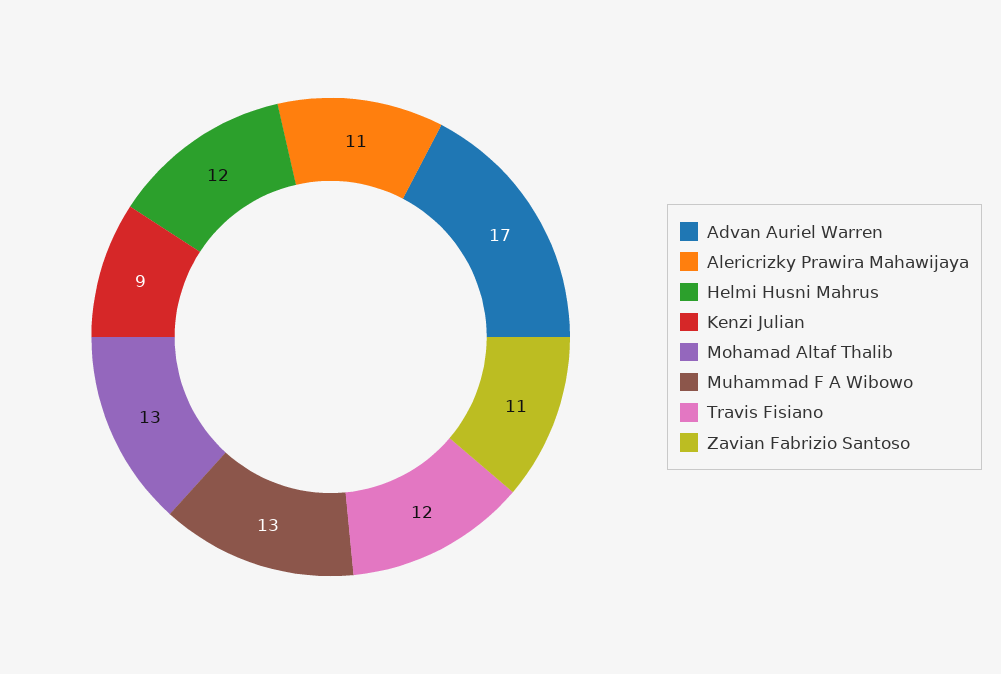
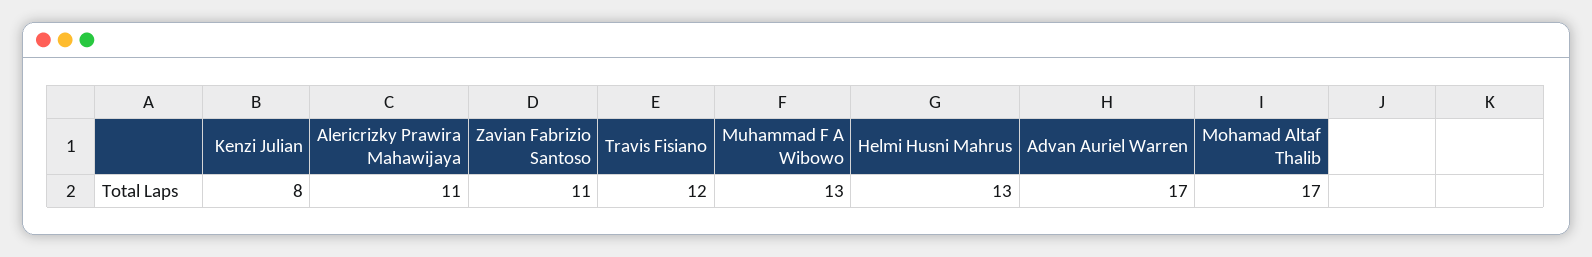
Helmi Husni Mahrus: 12 -> 13
Kenzi Julian: 9 -> 8
Mohamad Altaf Thalib: 13 -> 17

